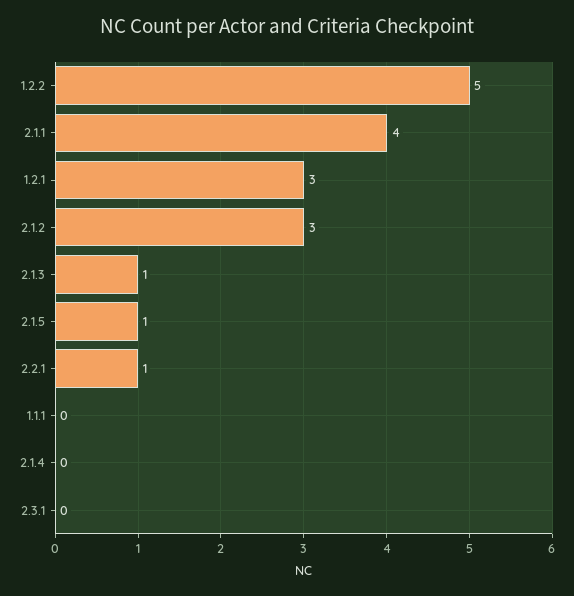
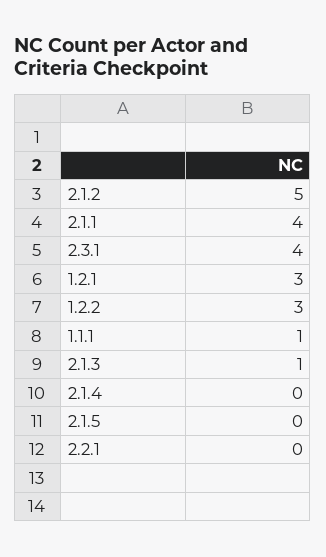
1.2.2: 5 -> 3
2.1.2: 3 -> 5
2.1.5: 1 -> 0
2.2.1: 1 -> 0
1.1.1: 0 -> 1
2.3.1: 0 -> 4

